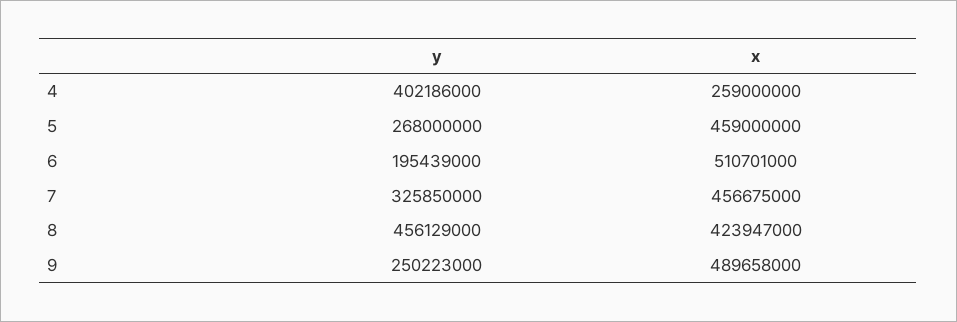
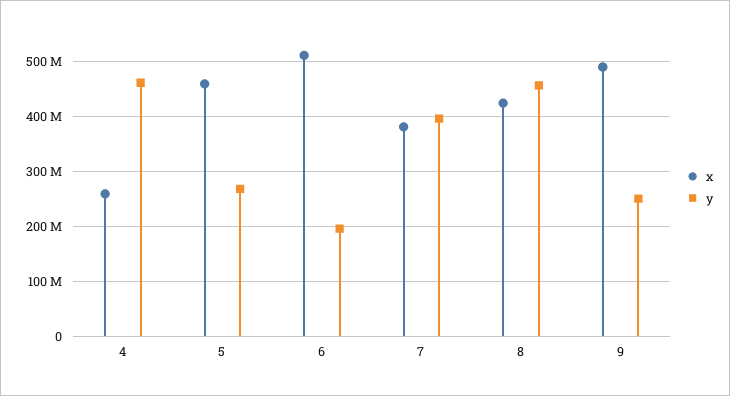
y, 4: 402186000 -> 460000000
y, 7: 325850000 -> 400000000
x, 7: 456675000 -> 380000000

